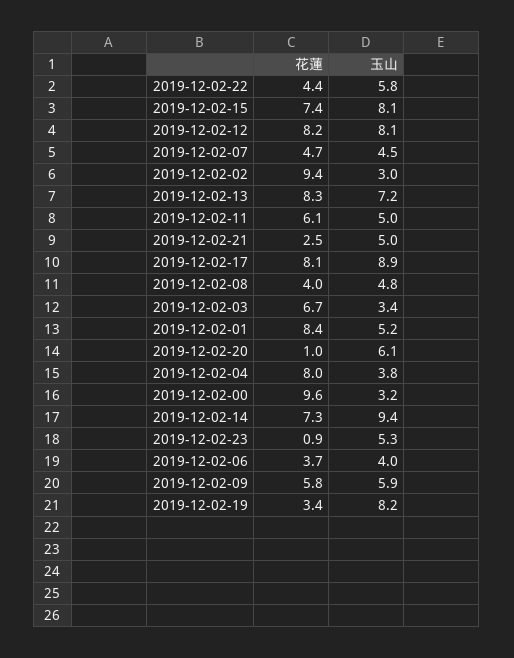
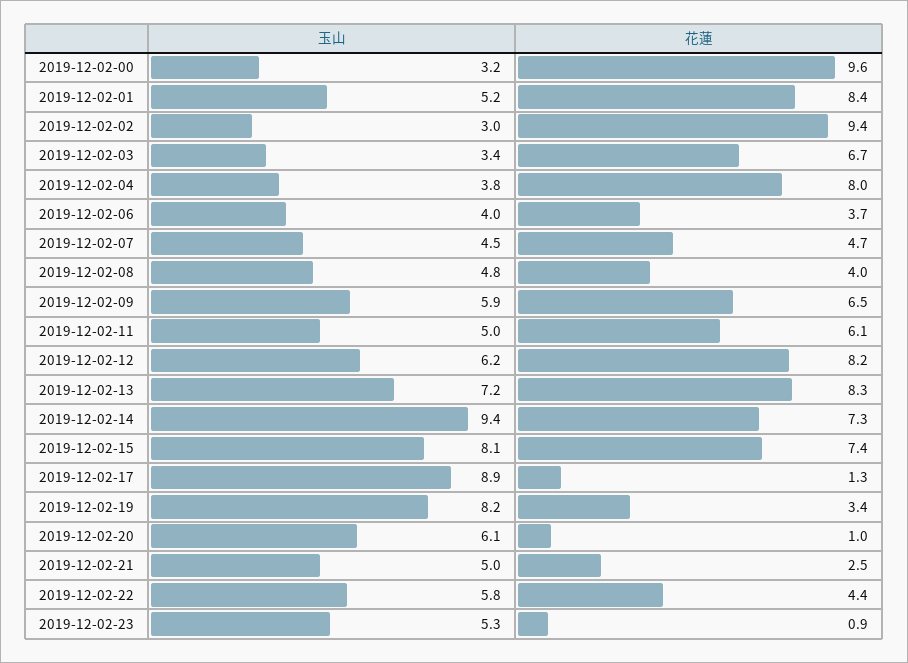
玉山, 2019-12-02-12: 8.1 -> 6.2
花蓮, 2019-12-02-17: 8.1 -> 1.3
花蓮, 2019-12-02-09: 5.8 -> 6.5

